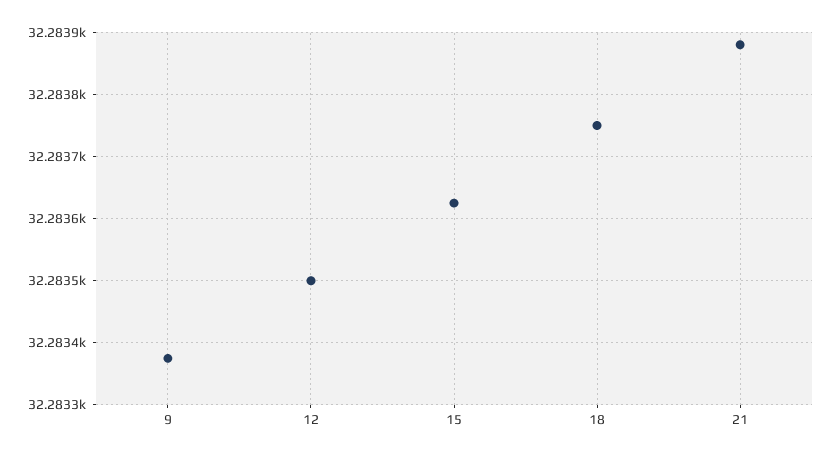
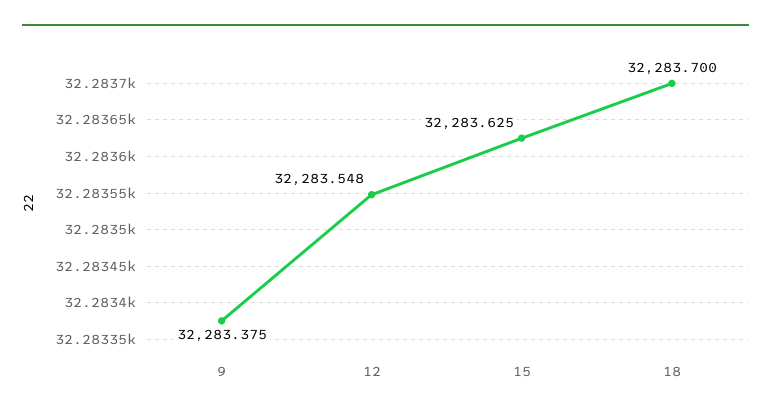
12: 32283.5 -> 32283.548
18: 32283.75 -> 32283.7
21: 32283.88 -> none

